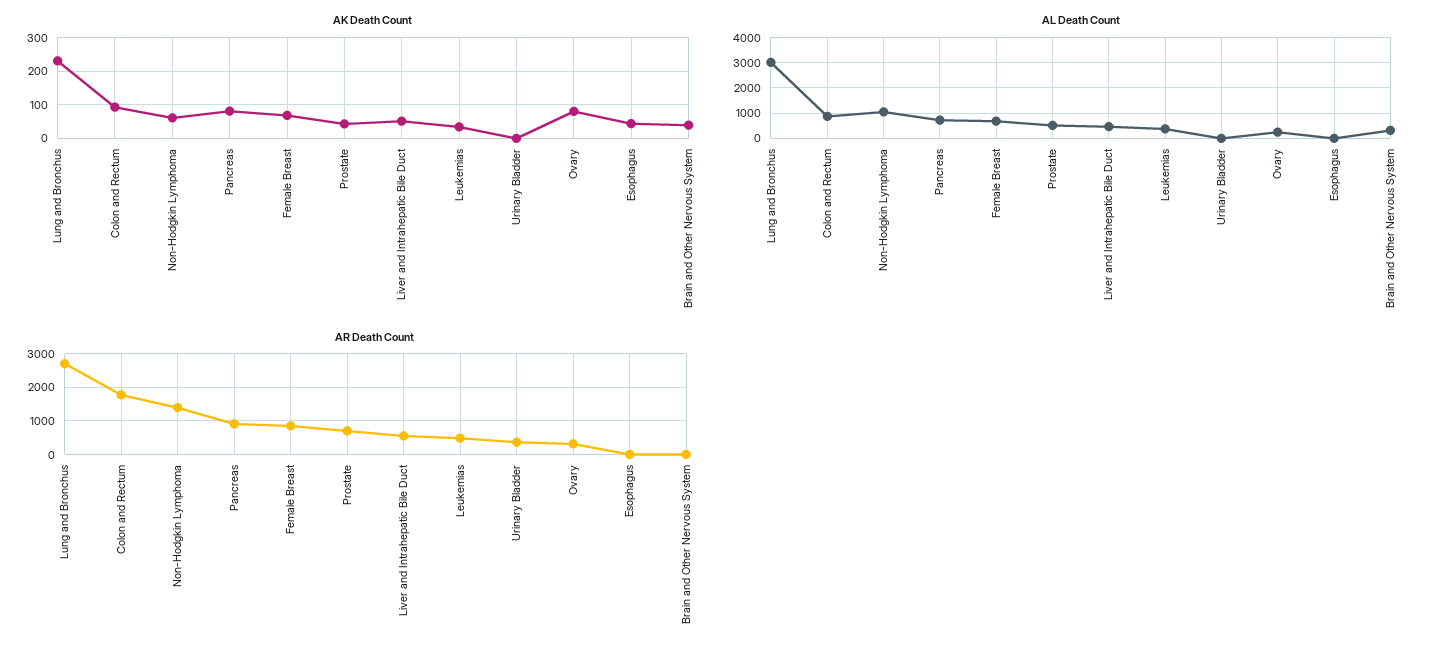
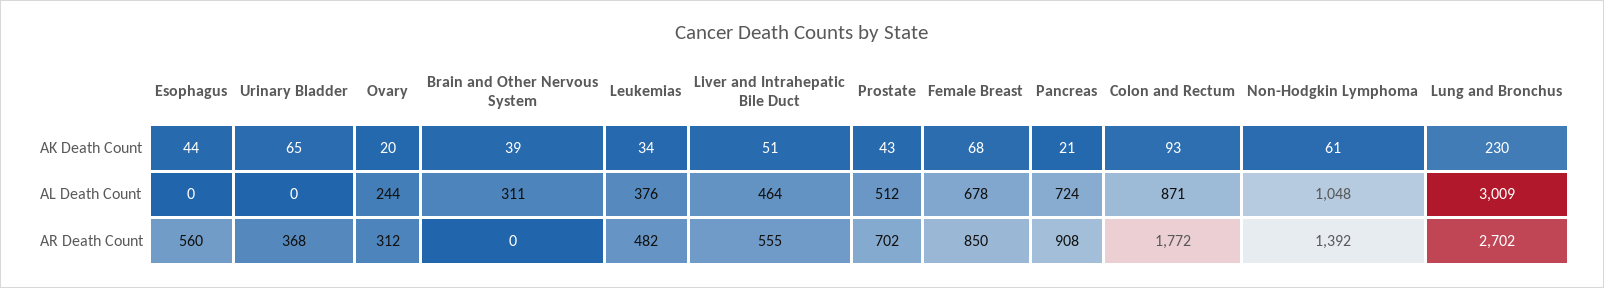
AK Death Count, Pancreas: 80 -> 21
AK Death Count, Urinary Bladder: 0 -> 65
AK Death Count, Ovary: 80 -> 20
AR Death Count, Esophagus: 0 -> 560

